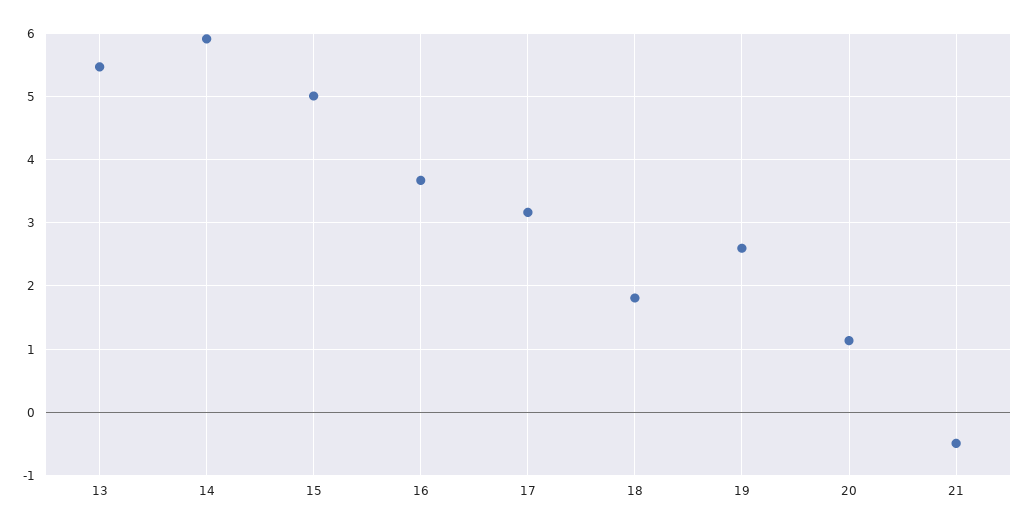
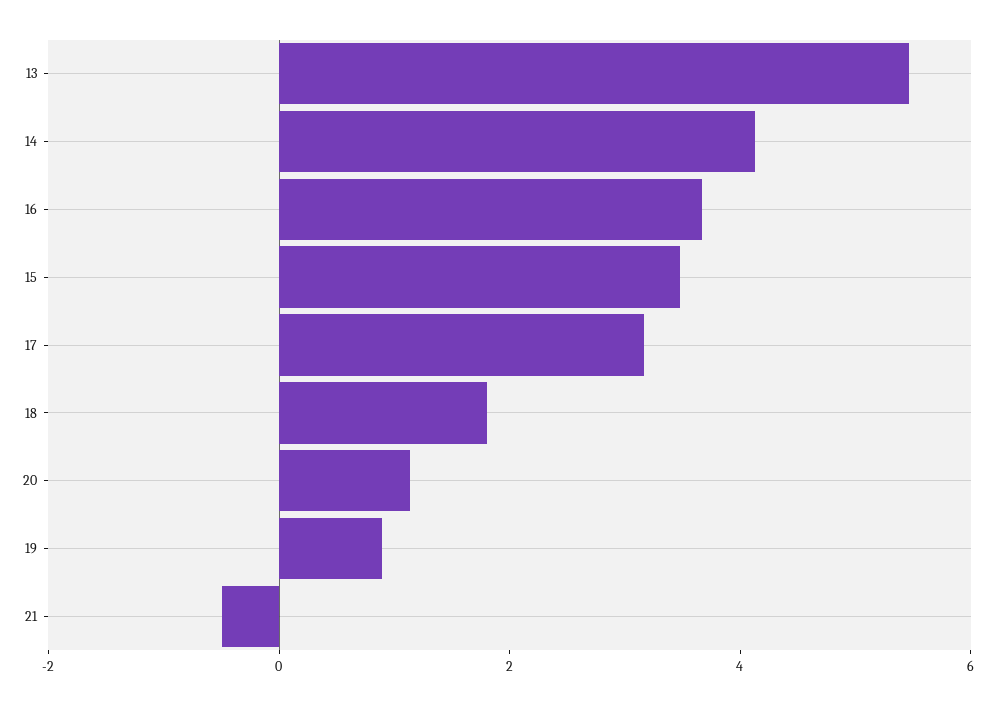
14: 5.9 -> 4
15: 5 -> 3.5
19: 2.6 -> 1

